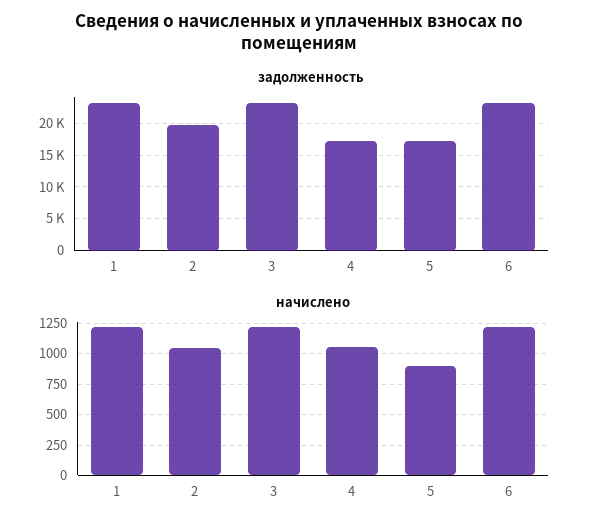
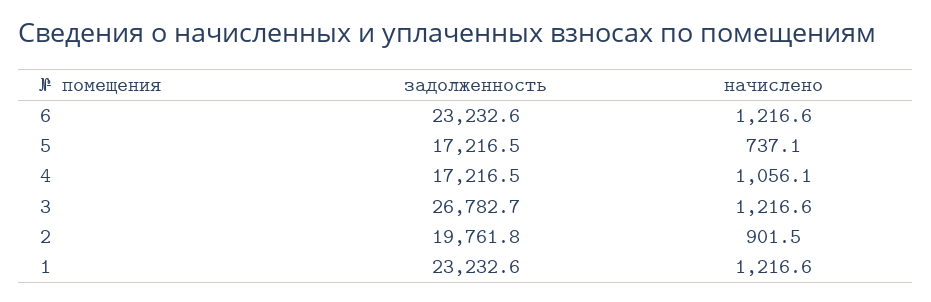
задолженность, 3: 23000 -> 26782.7
начислено, 2: 1050 -> 901.5
начислено, 5: 900 -> 737.1

